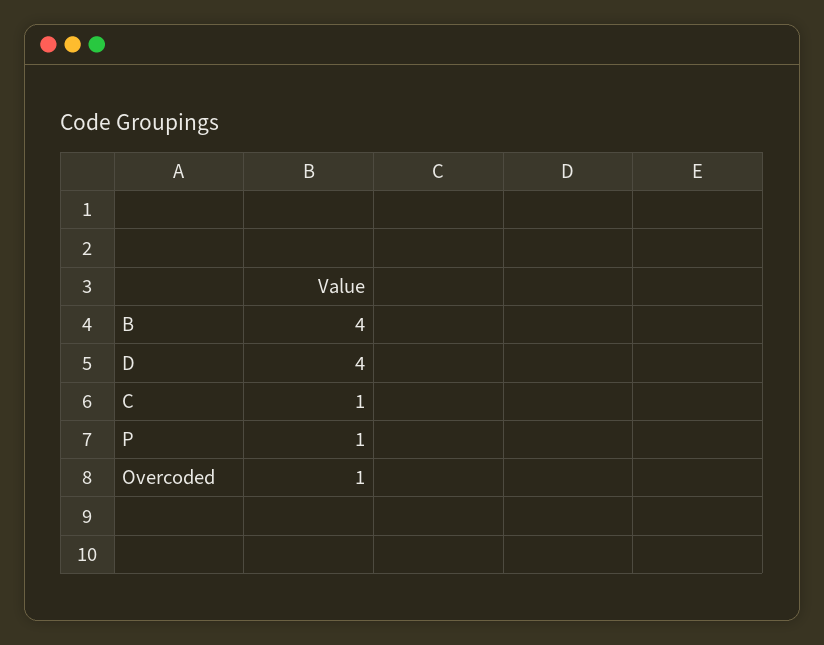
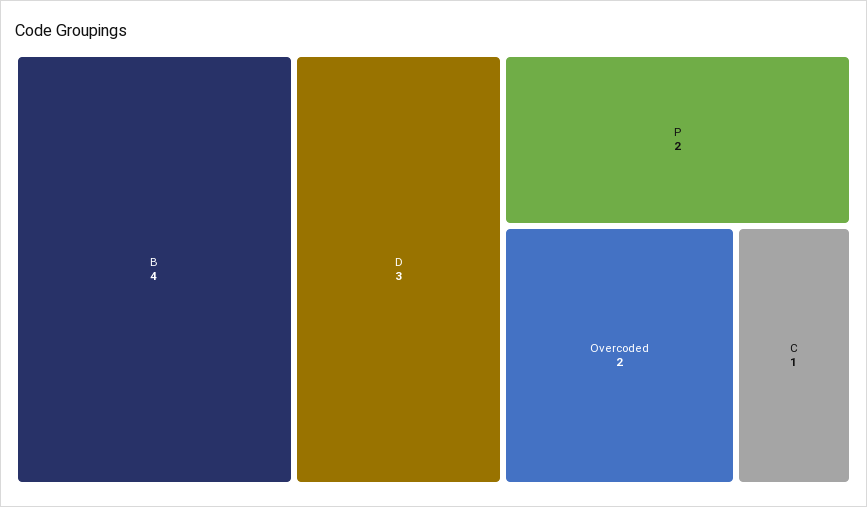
D: 4 -> 3
P: 1 -> 2
Overcoded: 1 -> 2

